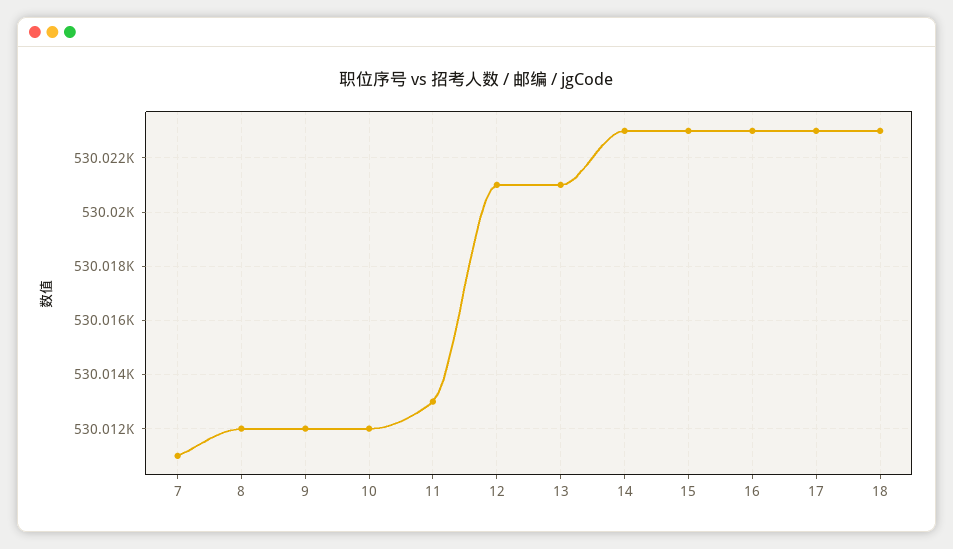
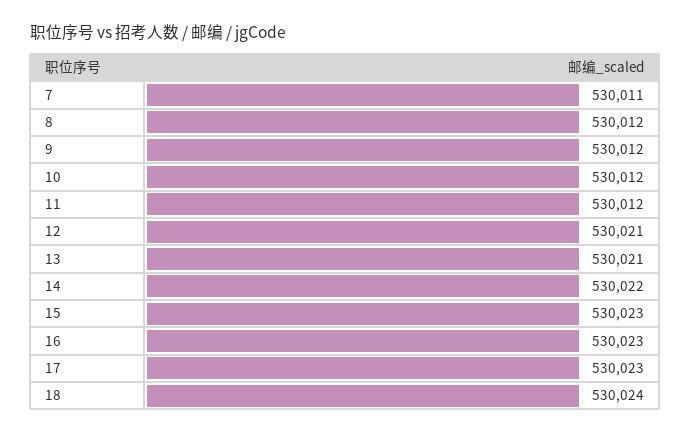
11: 530013 -> 530012
14: 530023 -> 530022
18: 530023 -> 530024

